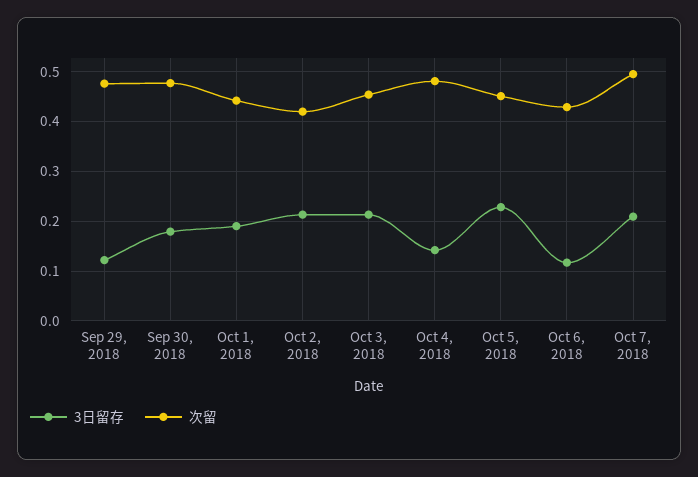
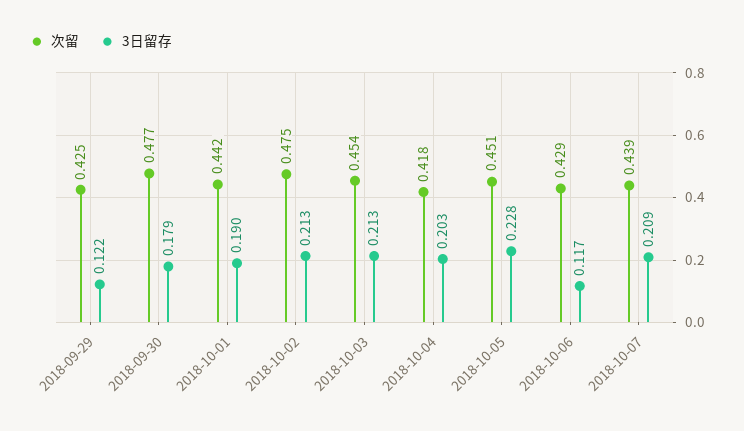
次留, Sep 29, 2018: 0.48 -> 0.425
次留, Oct 2, 2018: 0.42 -> 0.475
3日留存, Oct 4, 2018: 0.14 -> 0.203
次留, Oct 4, 2018: 0.48 -> 0.418
次留, Oct 7, 2018: 0.5 -> 0.439

